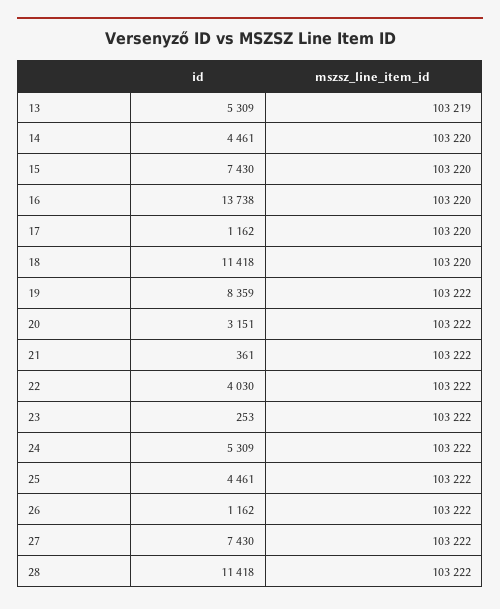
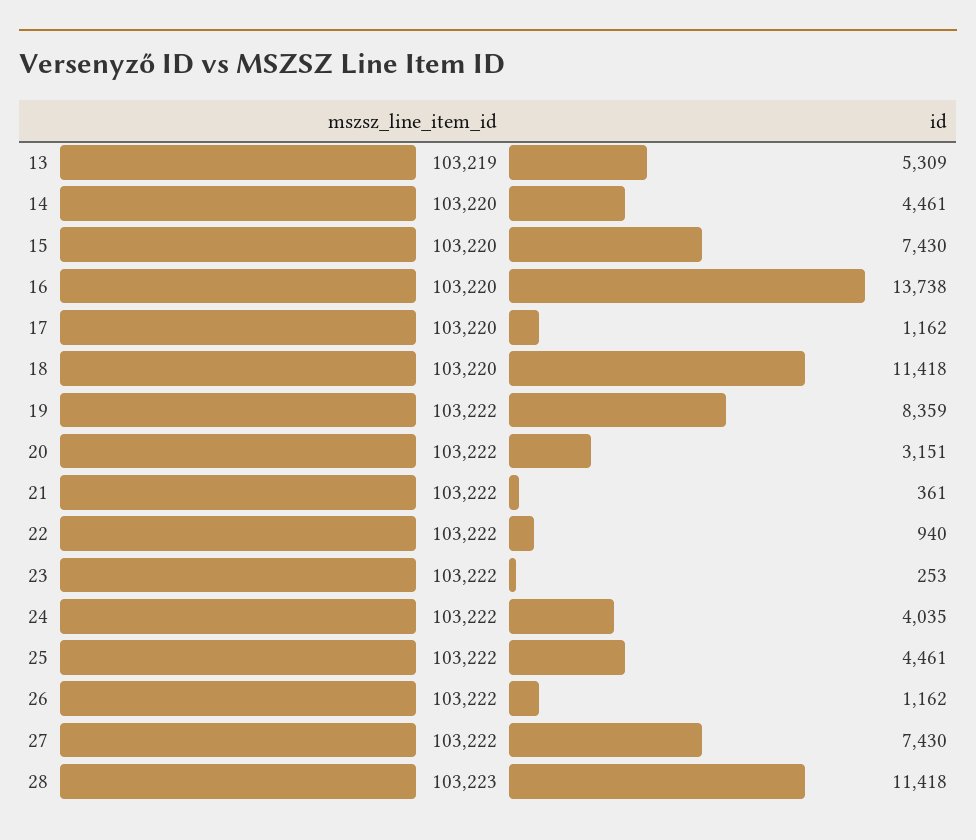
id, 22: 4030 -> 940
id, 24: 5309 -> 4035
mszsz_line_item_id, 28: 103222 -> 103223

